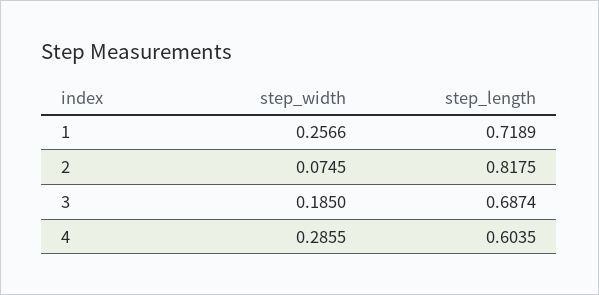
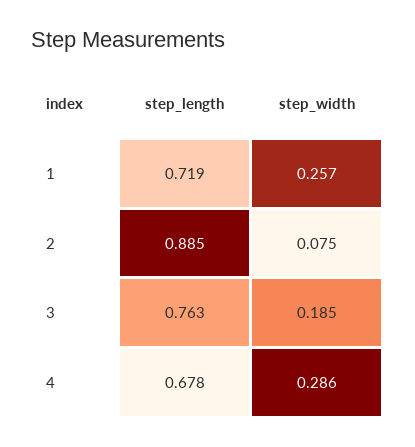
step_length, 2: 0.8175 -> 0.885
step_length, 3: 0.6874 -> 0.763
step_length, 4: 0.6035 -> 0.678

